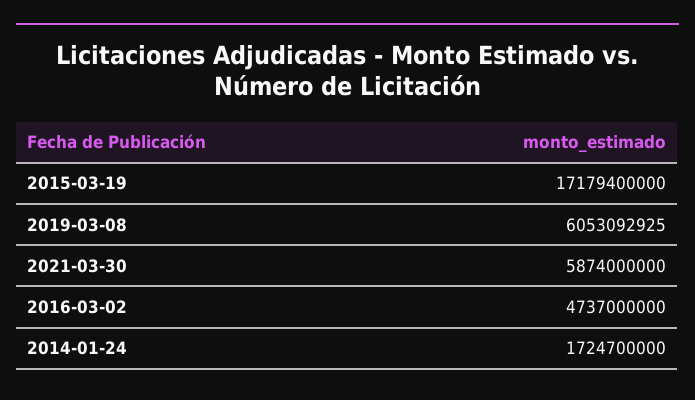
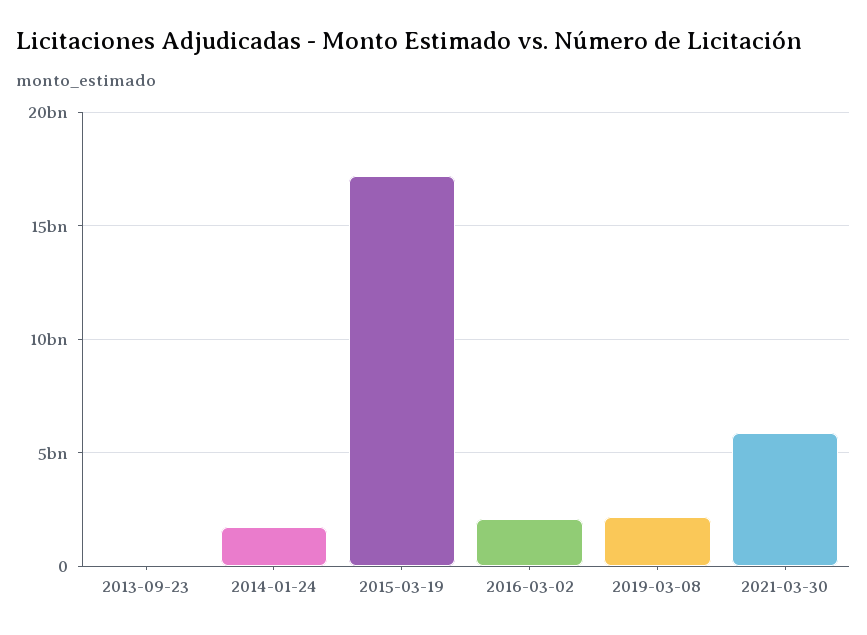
2019-03-08: 6053092925 -> 2000000000
2016-03-02: 4737000000 -> 2000000000
2013-09-23: none -> 0

